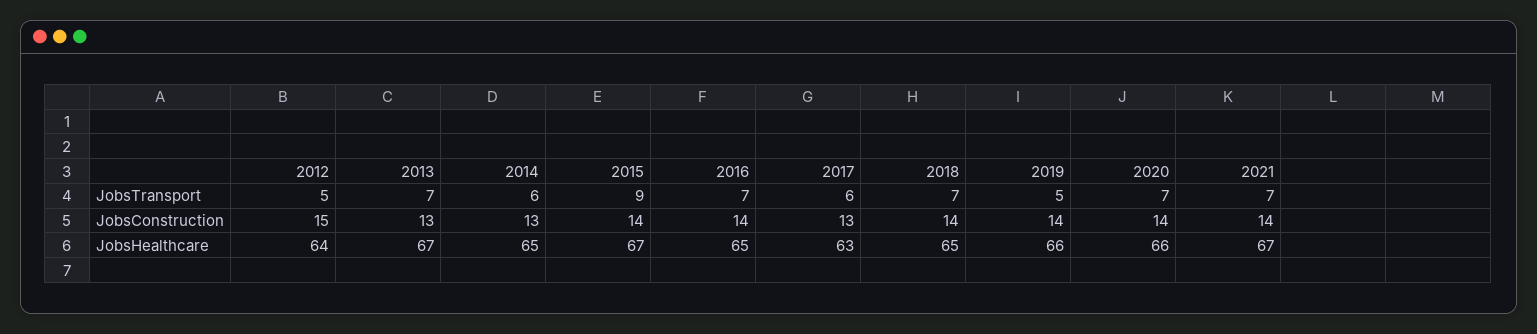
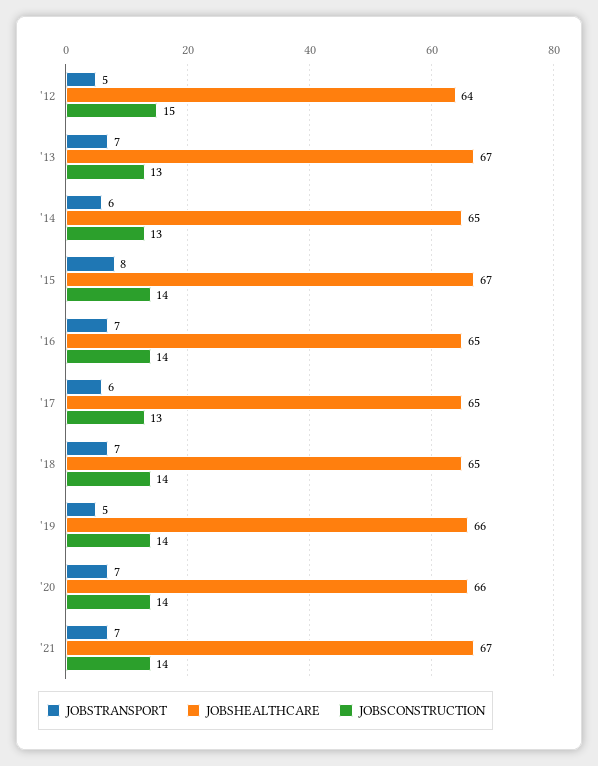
JobsTransport, 2015: 9 -> 8
JobsHealthcare, 2017: 63 -> 65

